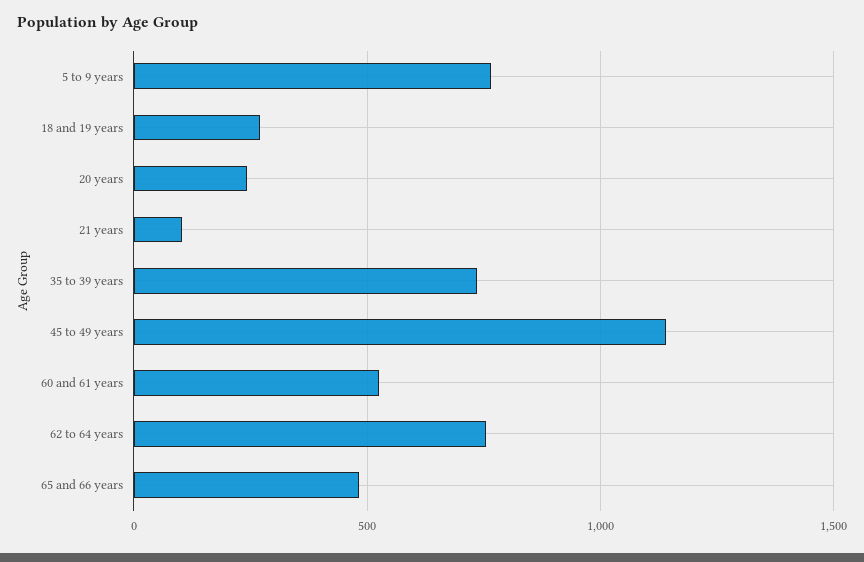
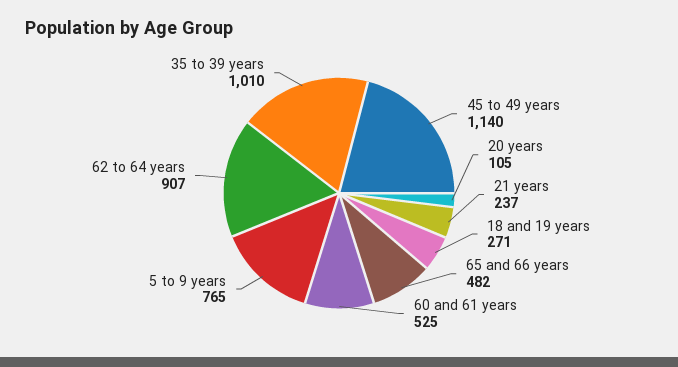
20 years: 250 -> 105
21 years: 100 -> 237
35 to 39 years: 750 -> 1010
62 to 64 years: 750 -> 907

